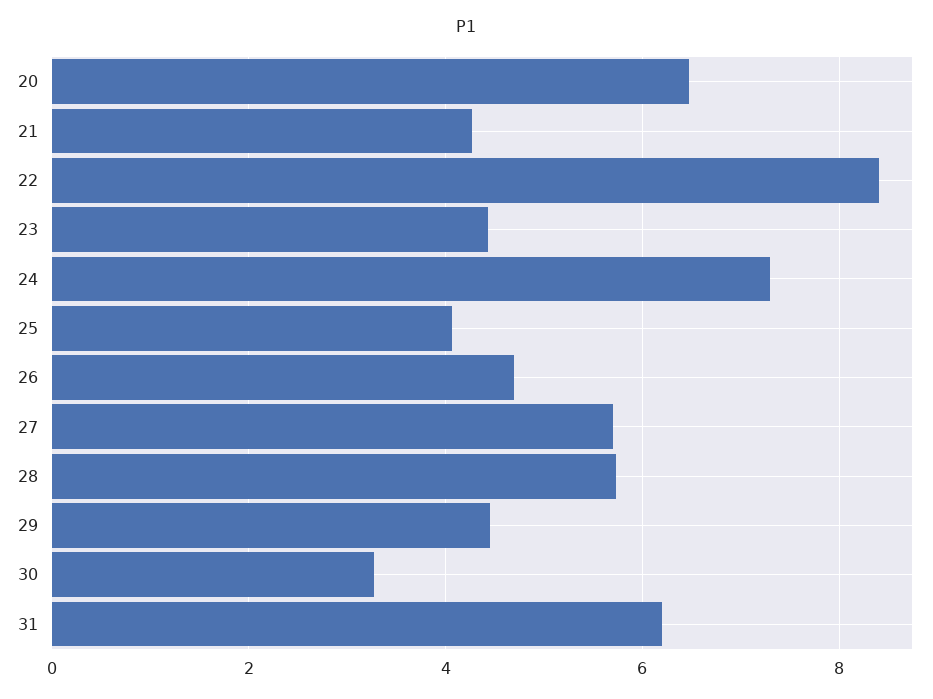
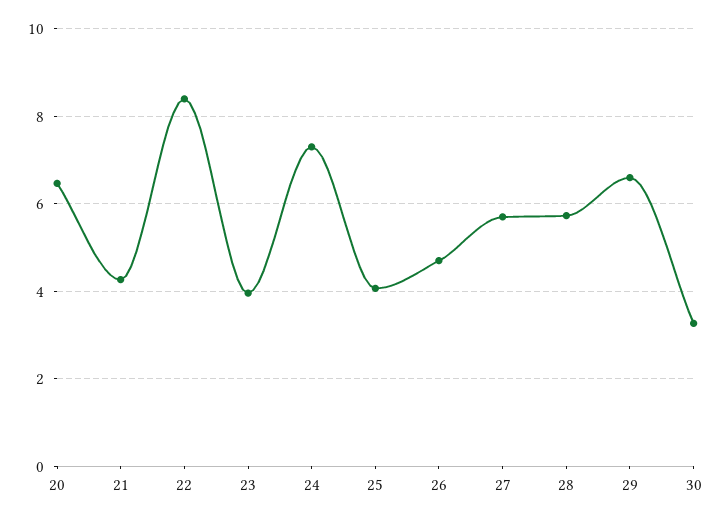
23: 4.4 -> 4
29: 4.4 -> 6.6
31: 6.2 -> none

